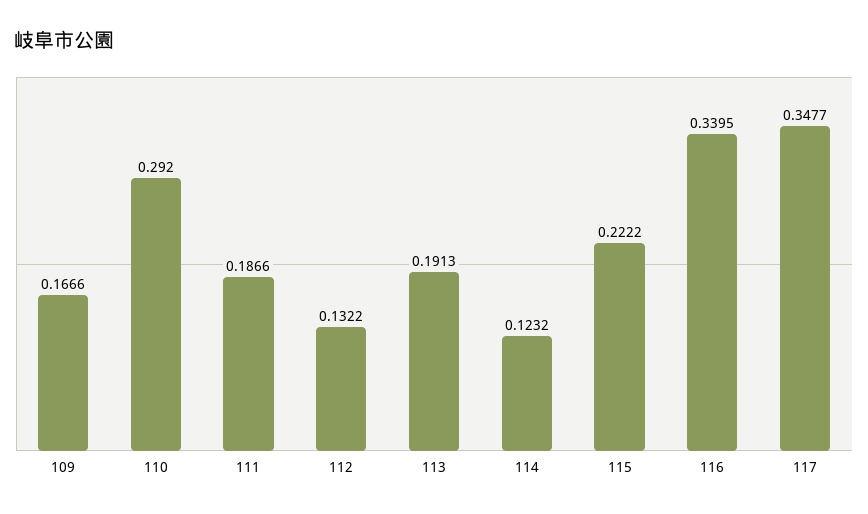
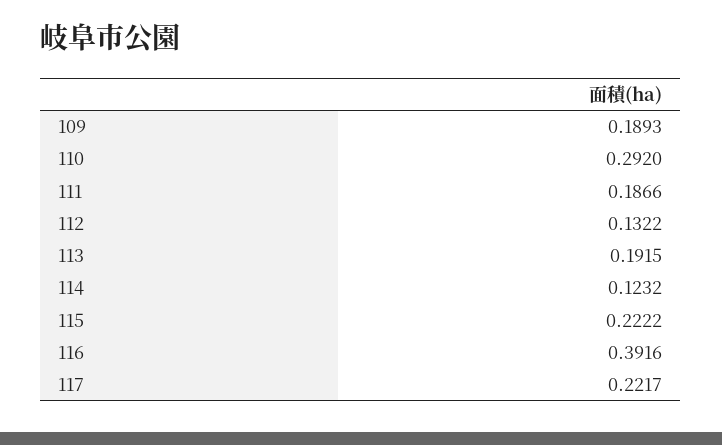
109: 0.1666 -> 0.1893
113: 0.1913 -> 0.1915
116: 0.3395 -> 0.3916
117: 0.3477 -> 0.2217

